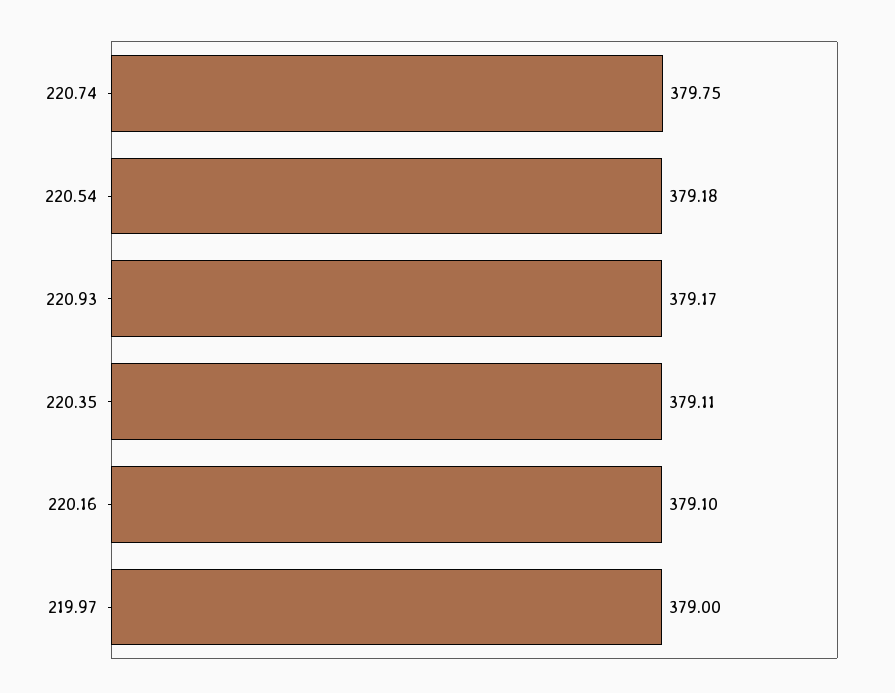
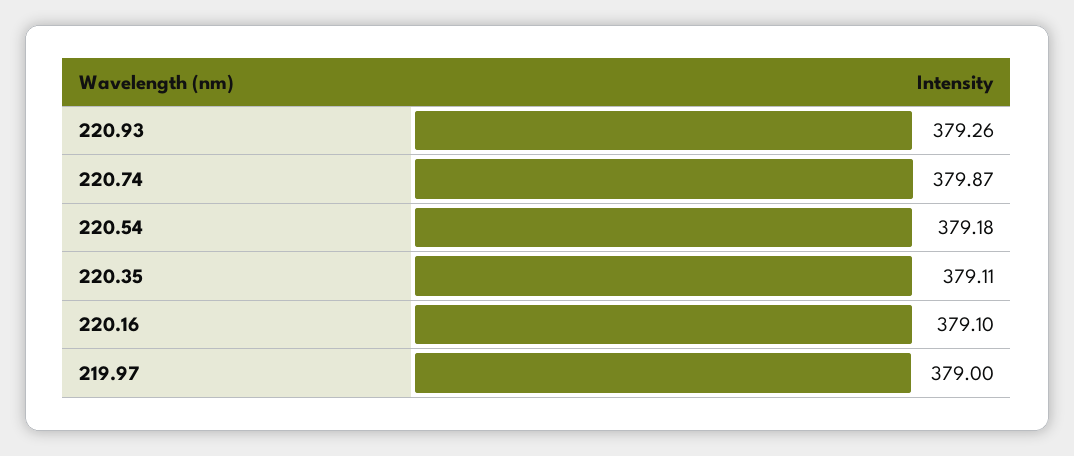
220.74: 379.75 -> 379.87
220.93: 379.17 -> 379.26

